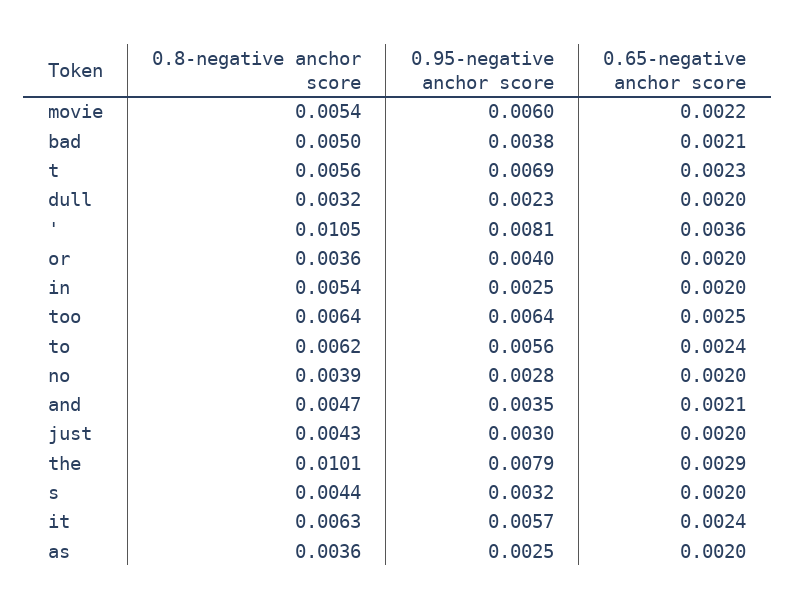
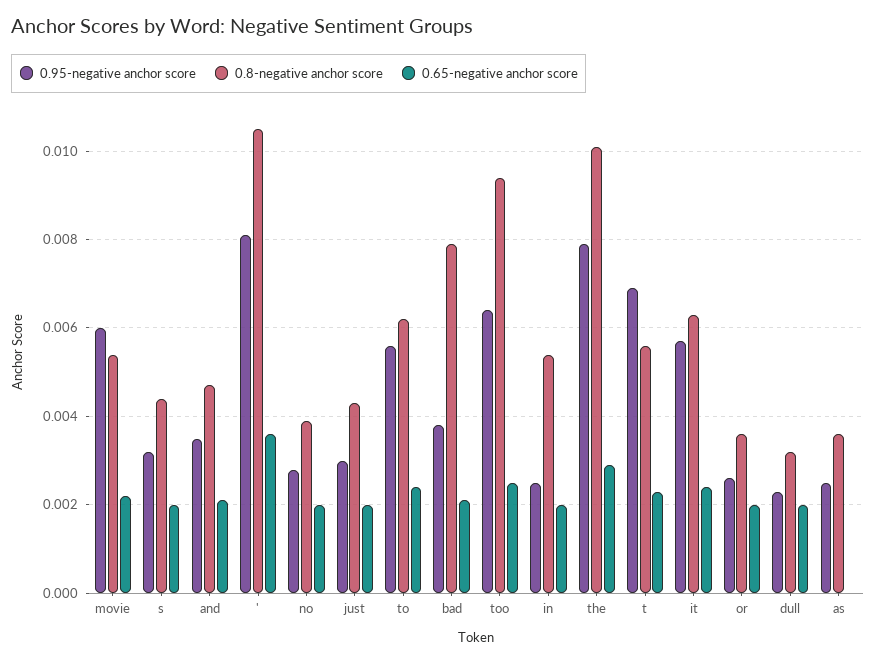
0.8-negative anchor score, bad: 0.005 -> 0.008
0.95-negative anchor score, or: 0.004 -> 0.0025
0.8-negative anchor score, too: 0.0064 -> 0.0095
0.65-negative anchor score, as: 0.002 -> 0

